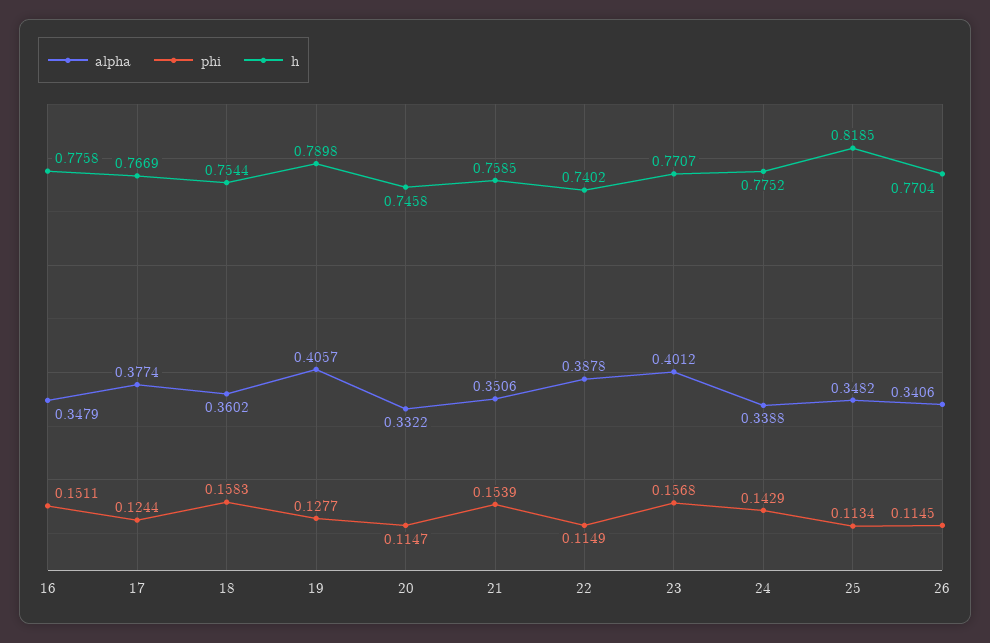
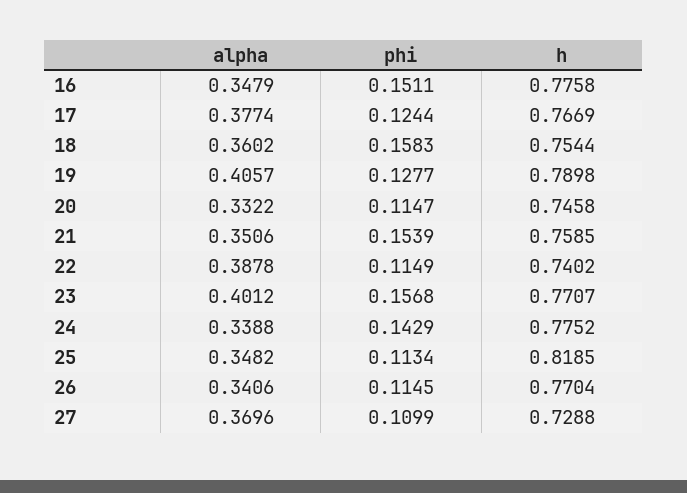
alpha, 27: none -> 0.3696
phi, 27: none -> 0.1099
h, 27: none -> 0.7288

